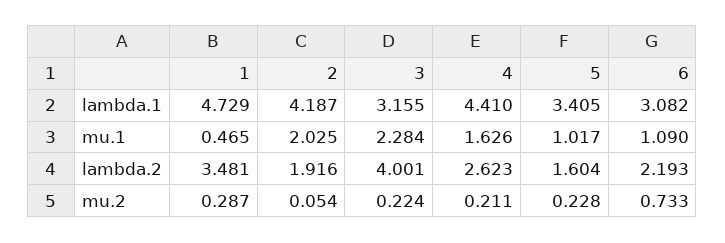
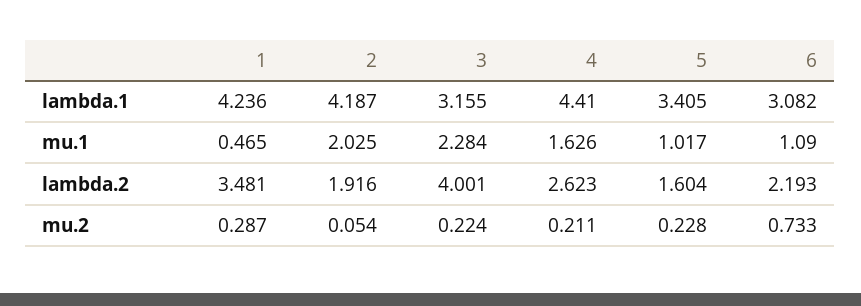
1, lambda.1: 4.729 -> 4.236

